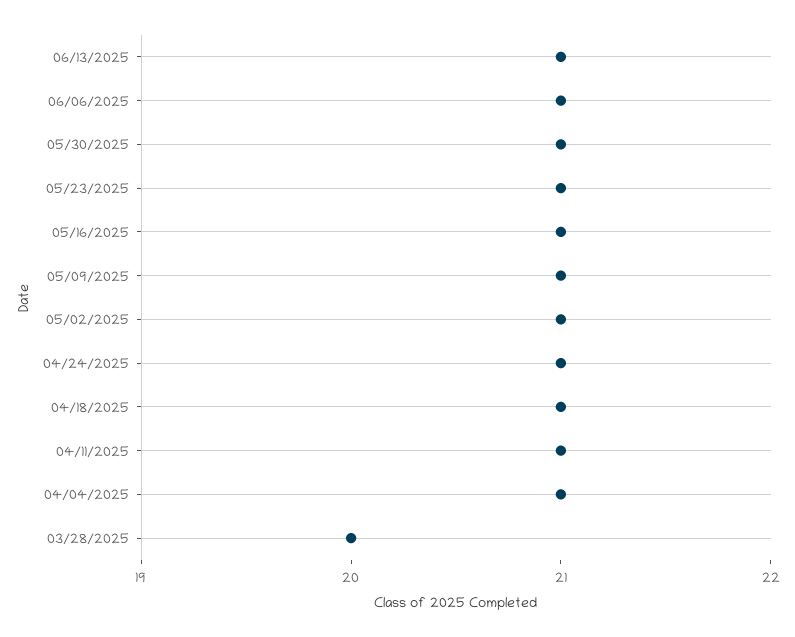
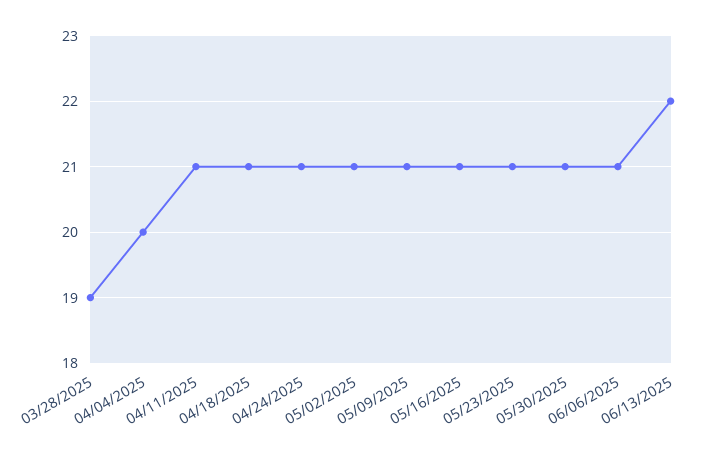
06/13/2025: 21 -> 22
04/04/2025: 21 -> 20
03/28/2025: 20 -> 19

